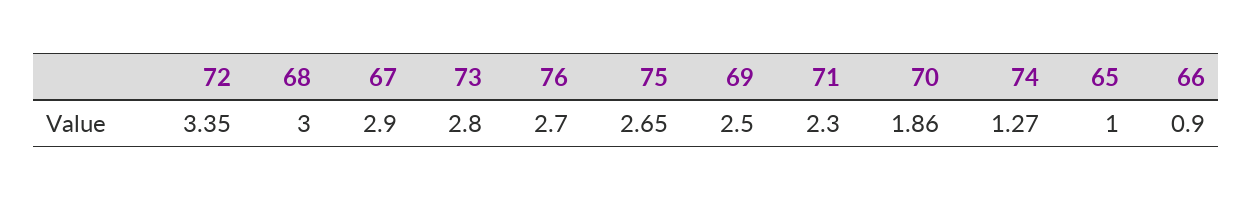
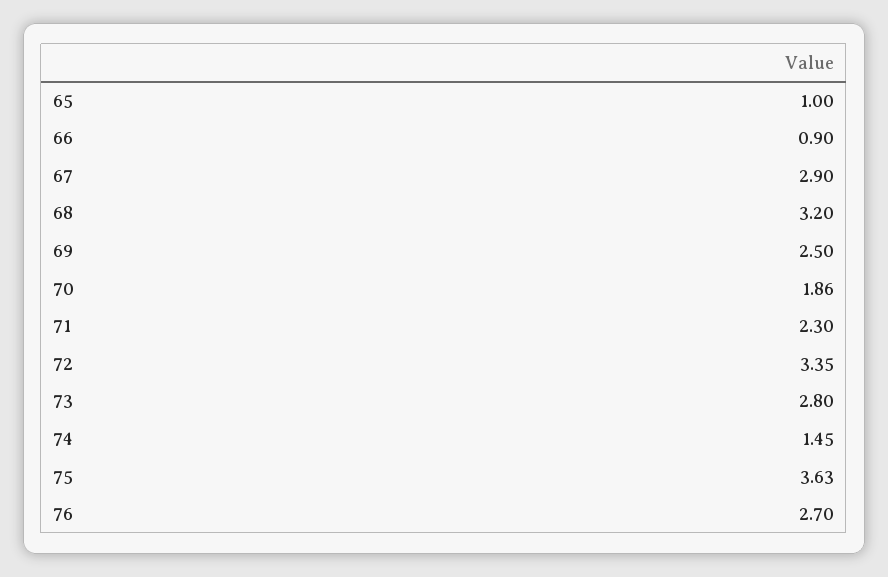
68: 3 -> 3.2
75: 2.65 -> 3.63
74: 1.27 -> 1.45

